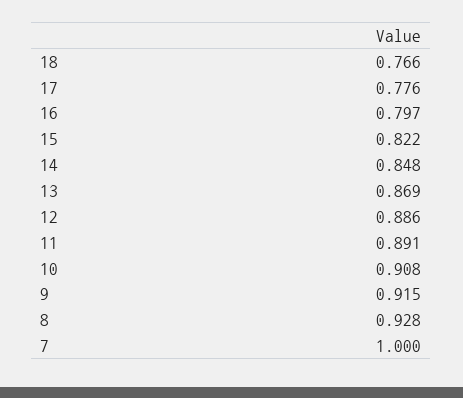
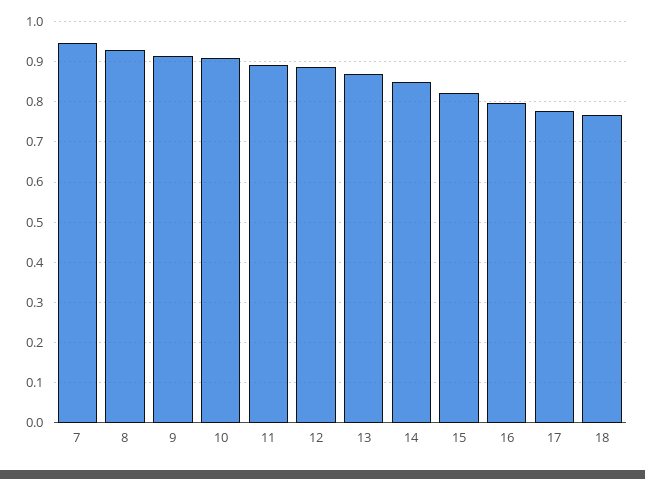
7: 1 -> 0.94

